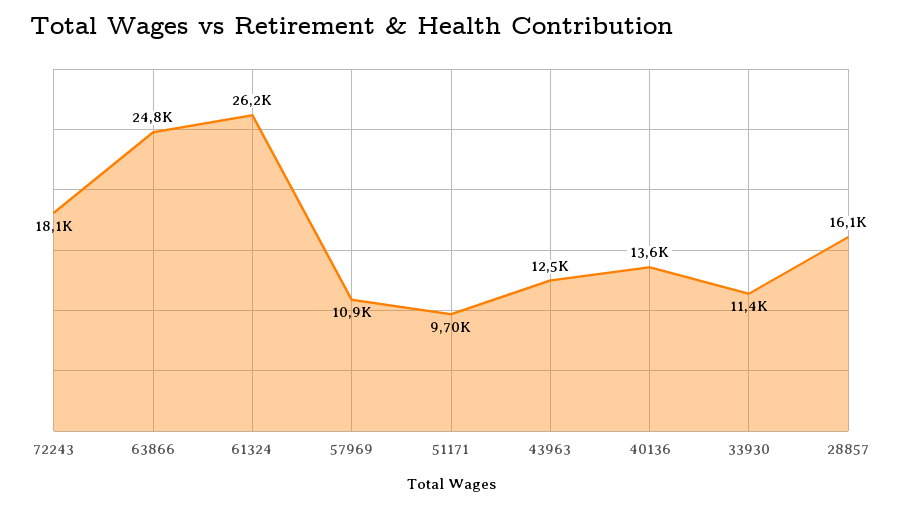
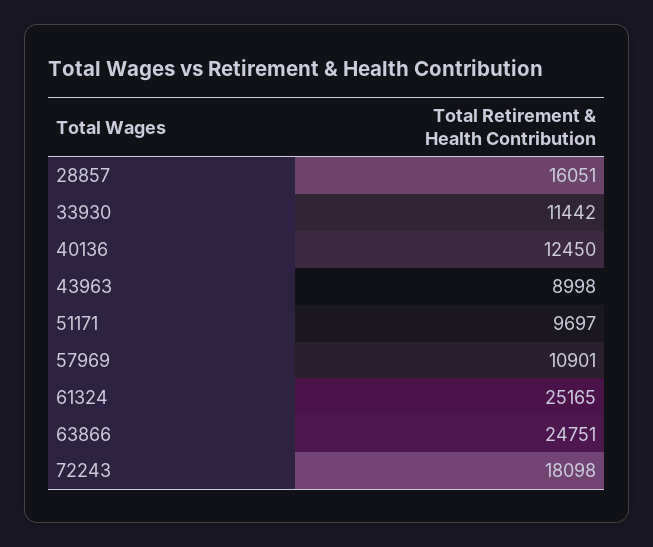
61324: 26200 -> 25165
43963: 12500 -> 8998
40136: 13600 -> 12450

